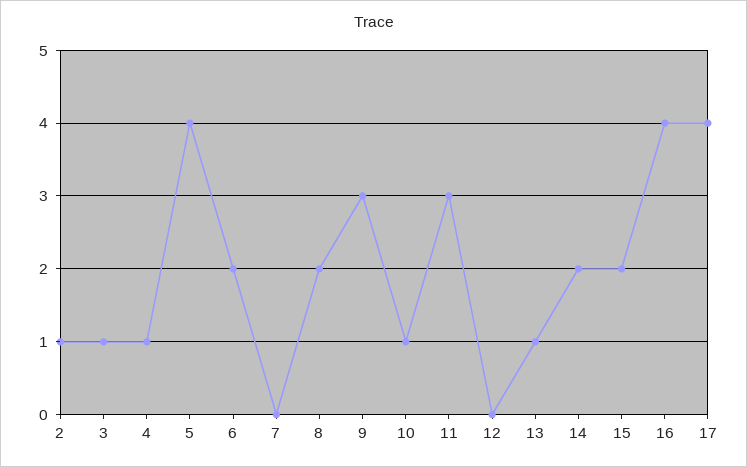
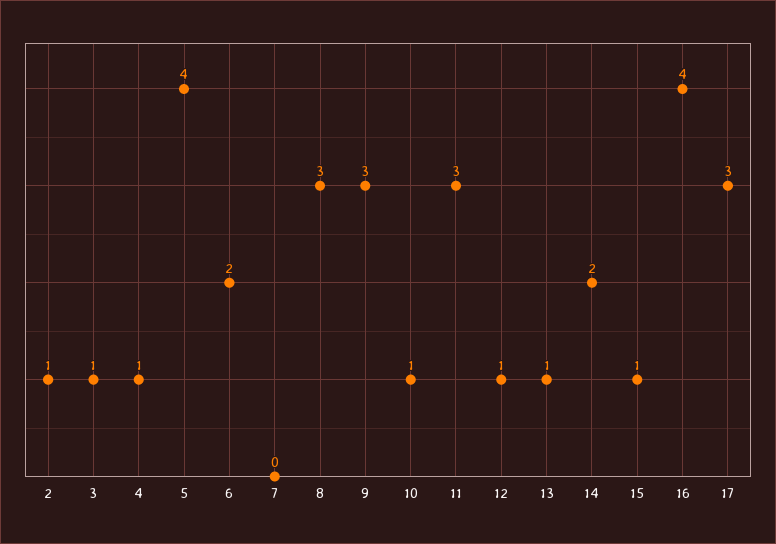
8: 2 -> 3
12: 0 -> 1
15: 2 -> 1
17: 4 -> 3

